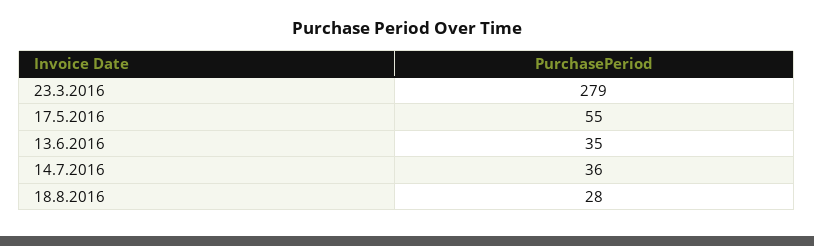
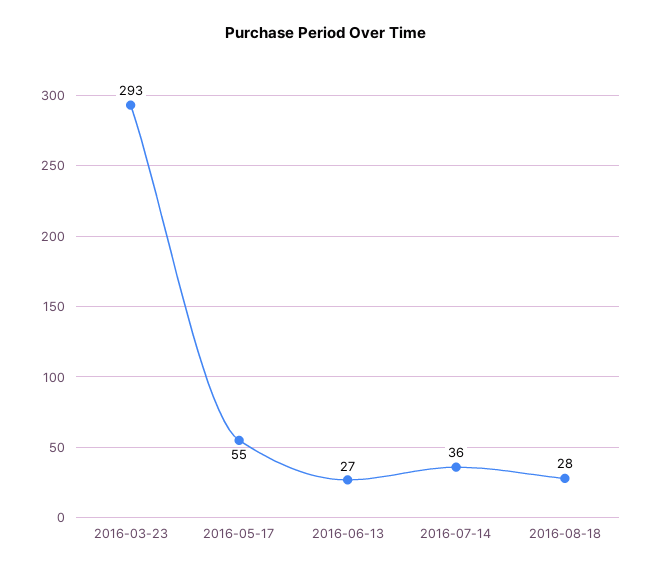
23.3.2016: 279 -> 293
13.6.2016: 35 -> 27

